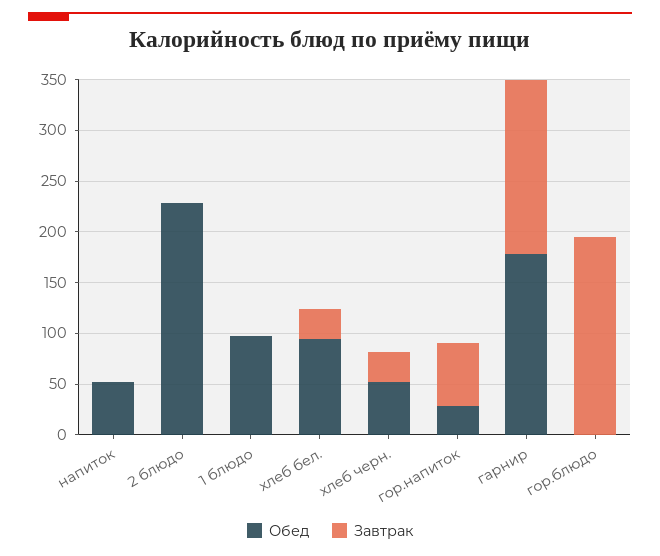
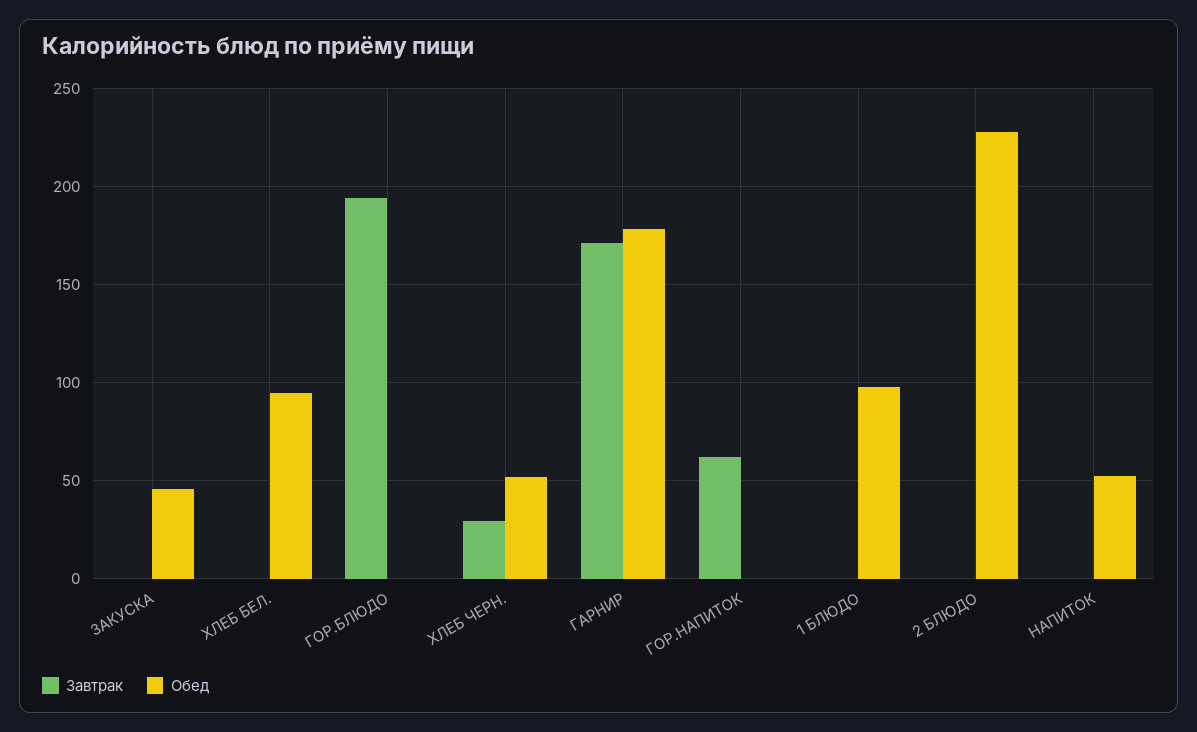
Завтрак, хлеб бел.: 30 -> 0
Обед, гор.напиток: 30 -> 0
Завтрак, ЗАКУСКА: none -> 0
Обед, ЗАКУСКА: none -> 45

